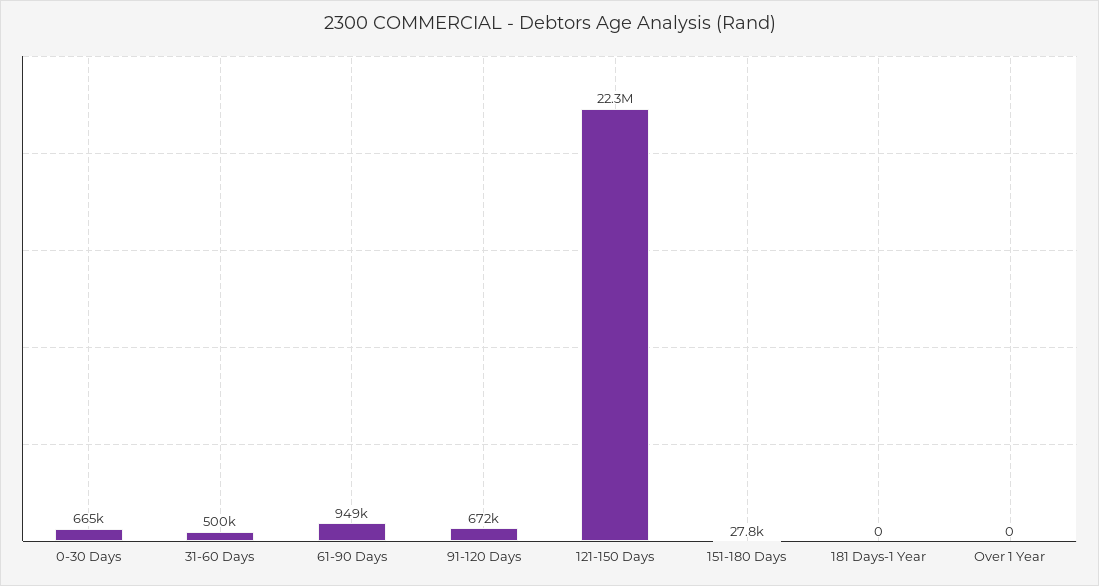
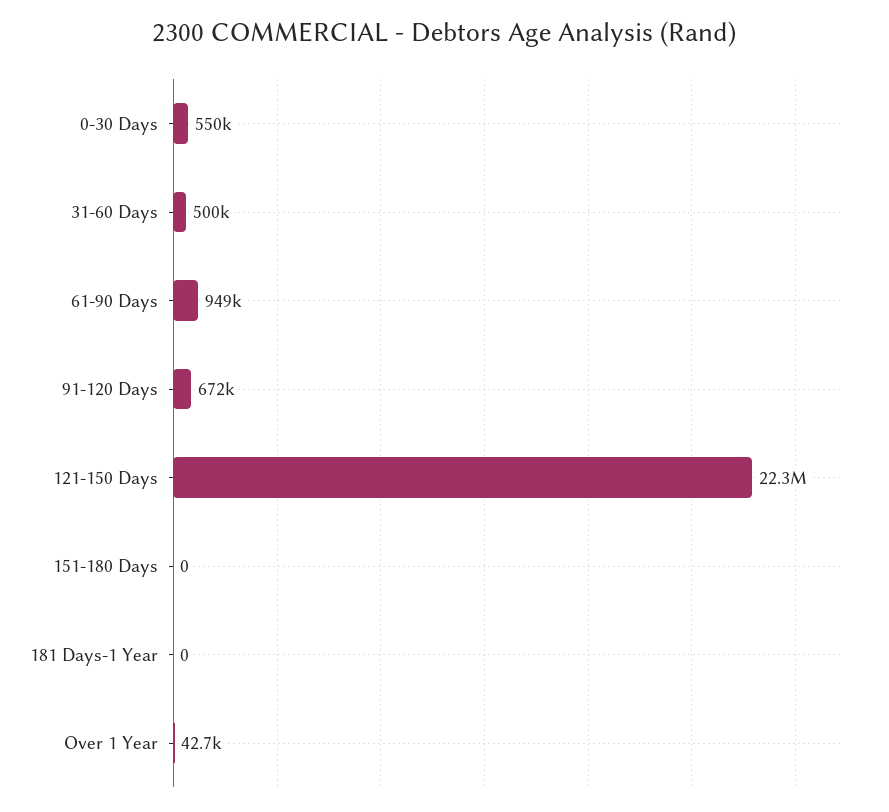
0-30 Days: 665000 -> 550000
151-180 Days: 27800 -> 0
Over 1 Year: 0 -> 42700

